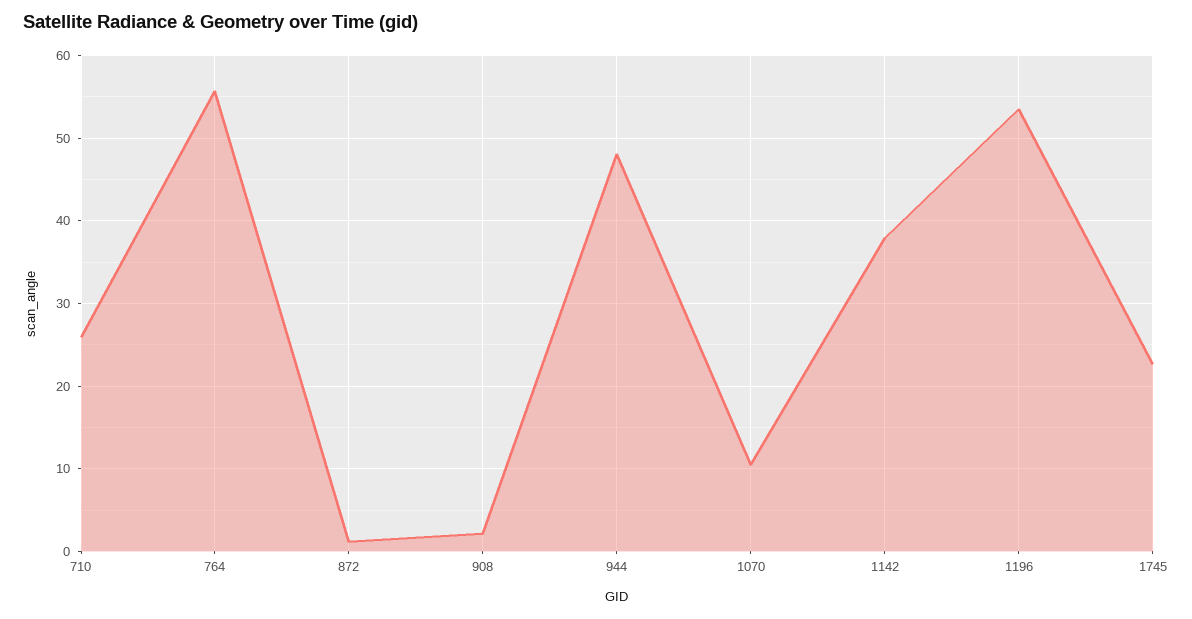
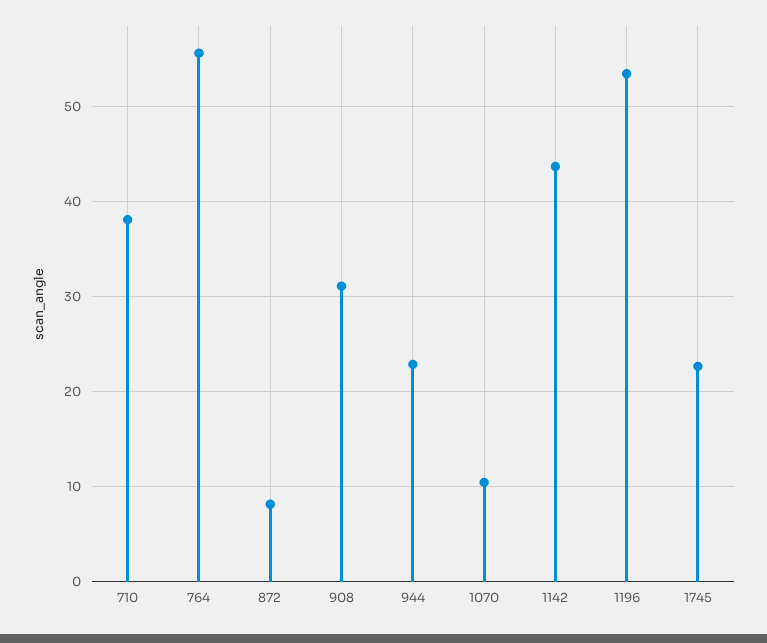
710: 26 -> 38
872: 1 -> 8
908: 2 -> 31
944: 48 -> 23
1142: 38 -> 44

